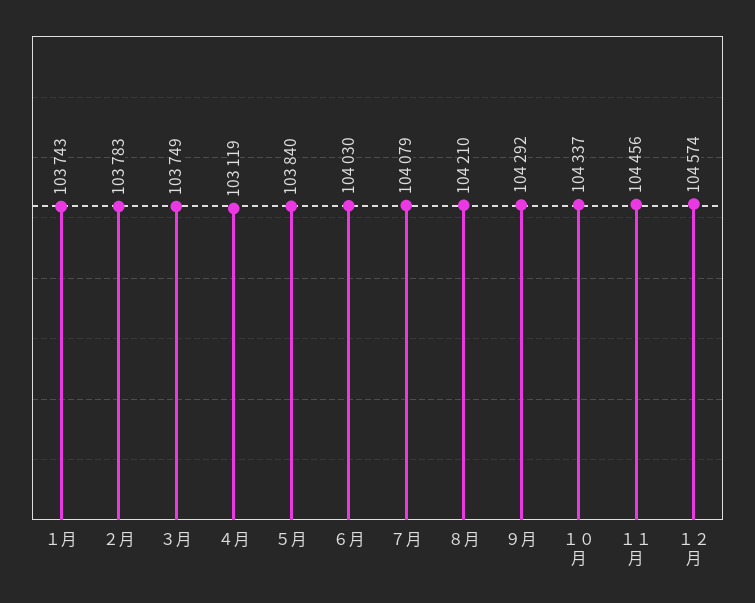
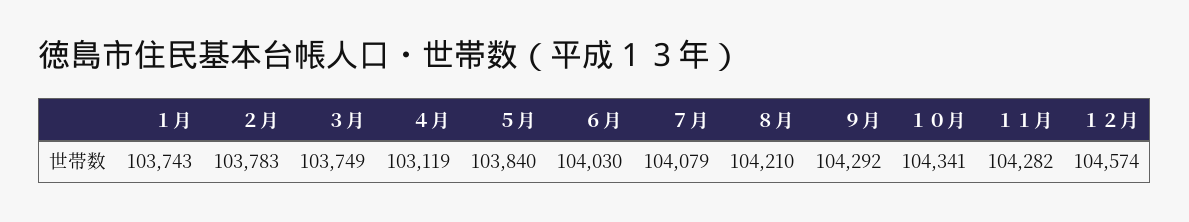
１０月: 104337 -> 104341
１１月: 104456 -> 104282

